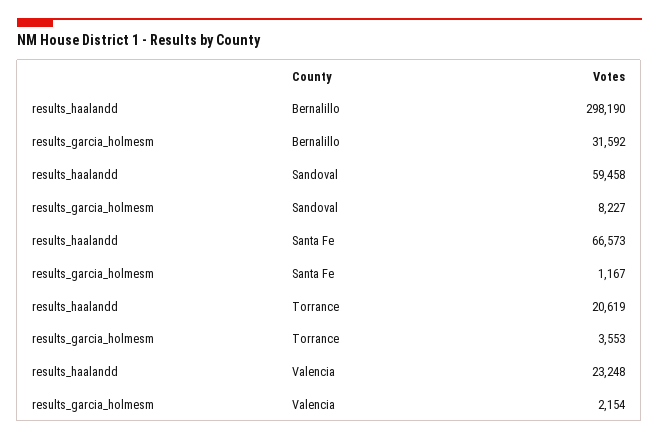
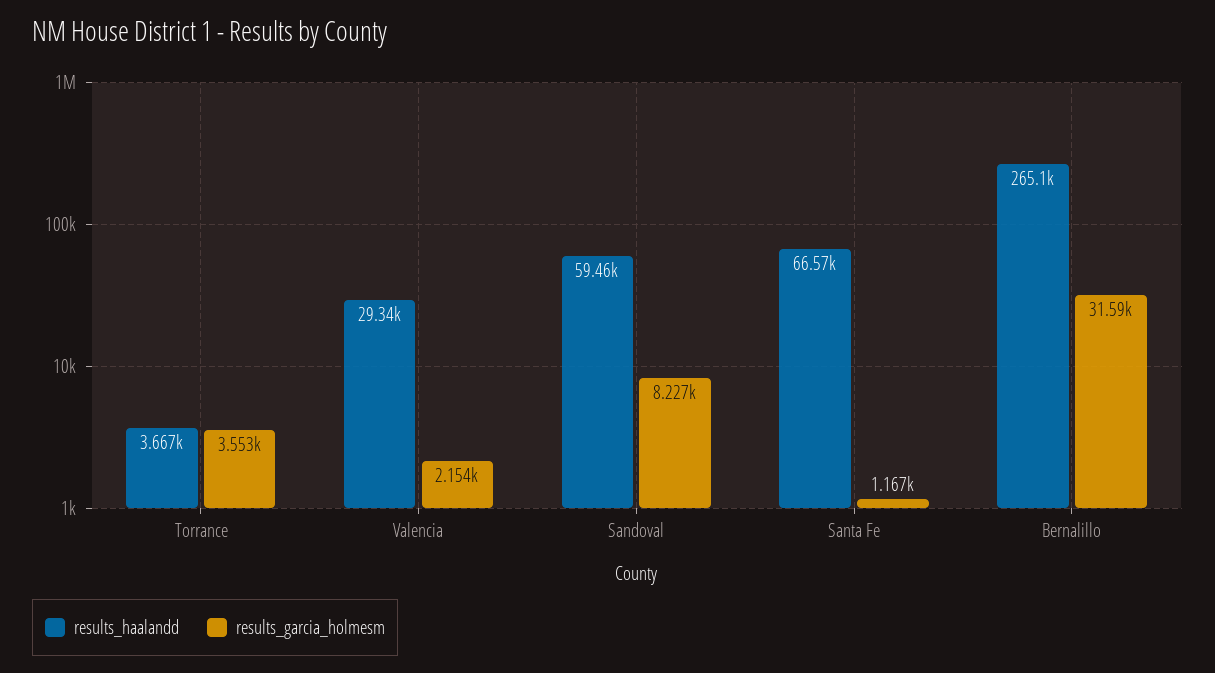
results_haalandd, Bernalillo: 298190 -> 265100
results_haalandd, Torrance: 20619 -> 3667
results_haalandd, Valencia: 23248 -> 29340

